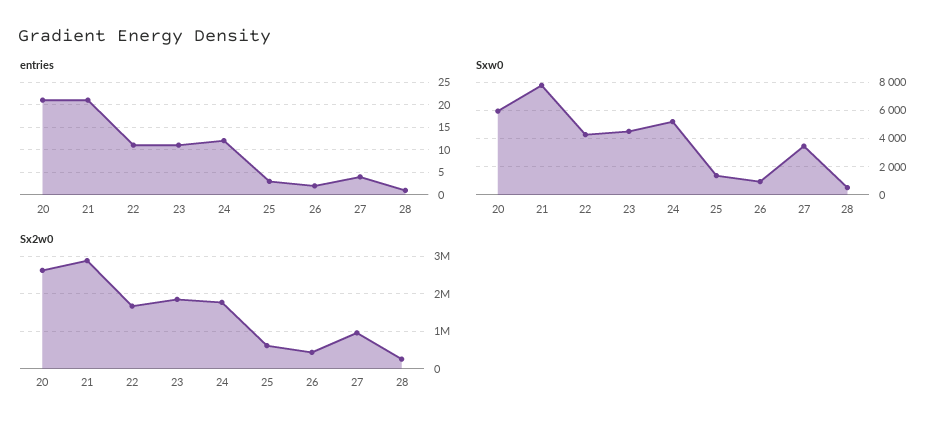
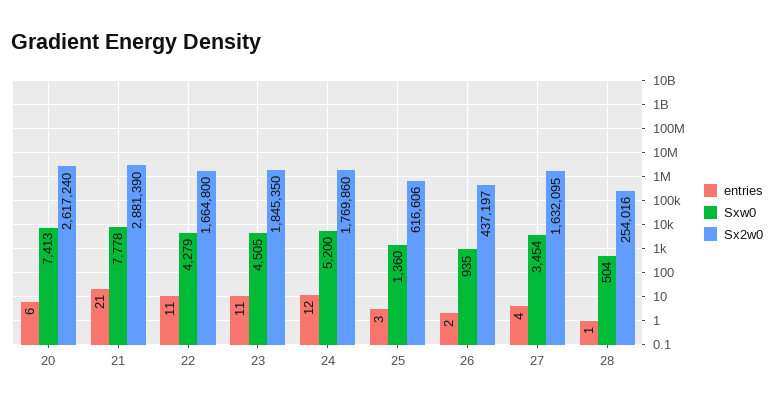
entries, 20: 20 -> 6
Sxw0, 20: 6000 -> 7413
Sx2w0, 27: 1000000 -> 1632095

